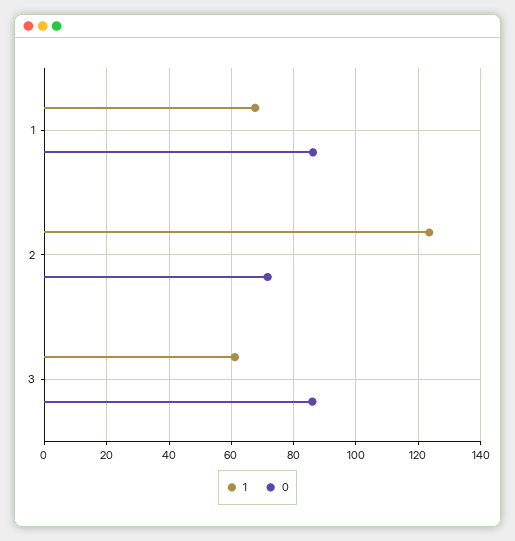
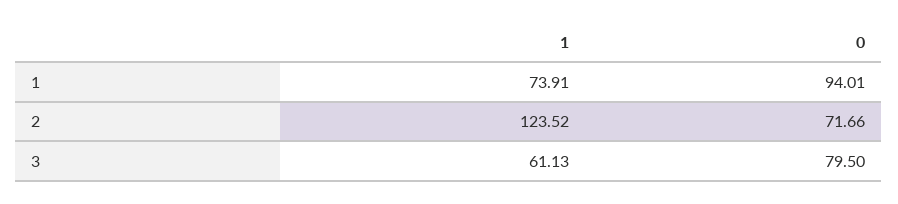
1, 1: 68 -> 73.91
0, 1: 86 -> 94.01
0, 3: 86 -> 79.5

